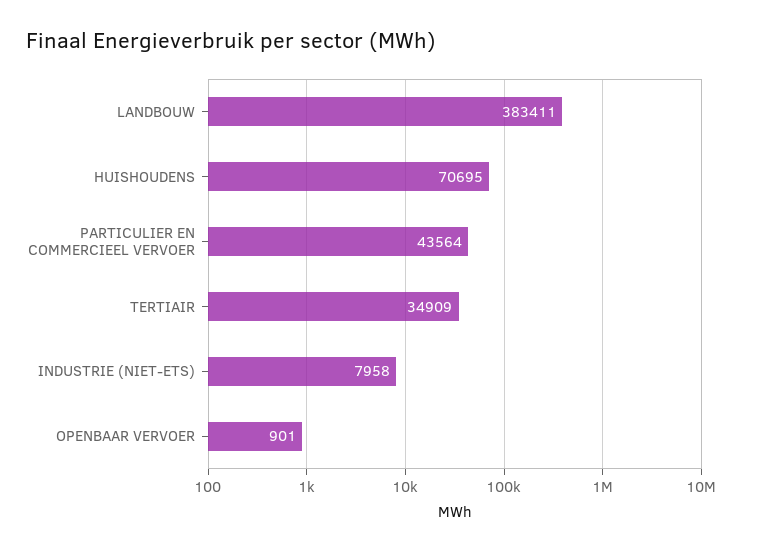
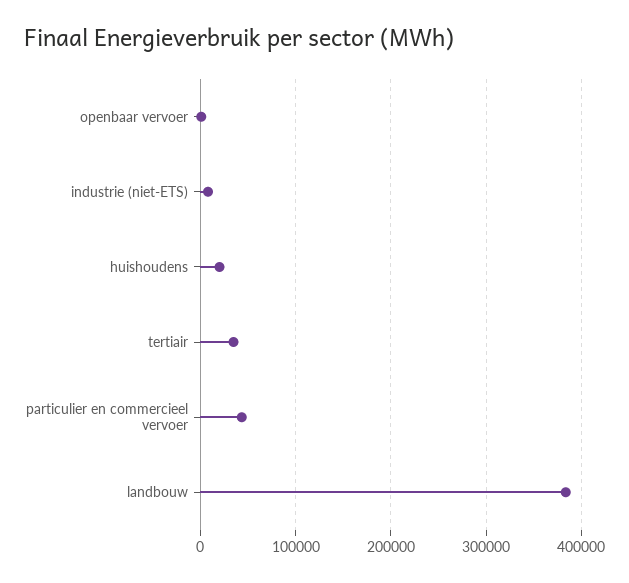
HUISHOUDENS: 70695 -> 20000

